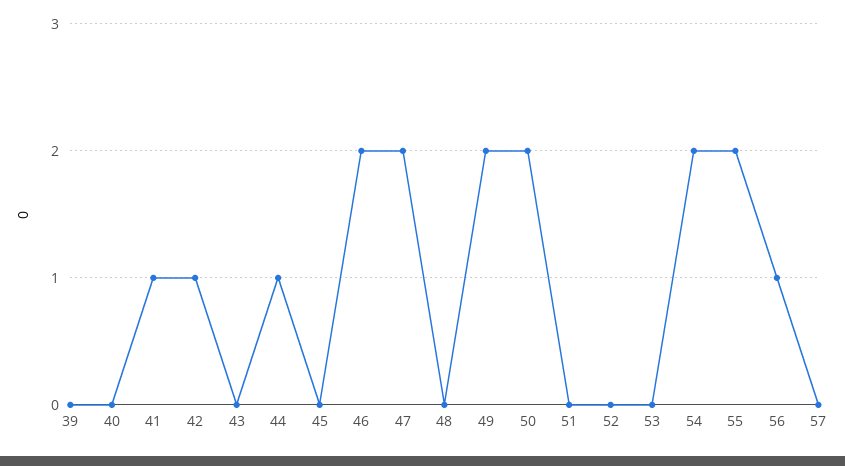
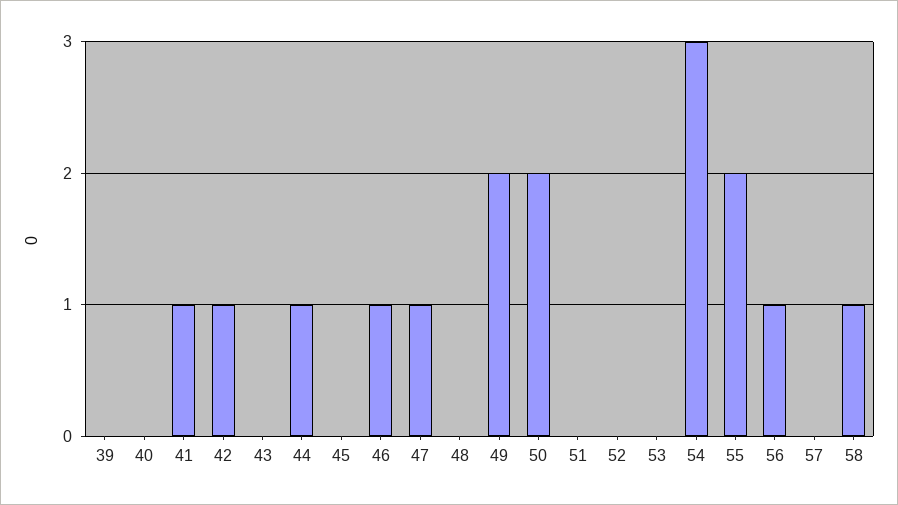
46: 2 -> 1
47: 2 -> 1
54: 2 -> 3
58: none -> 1

